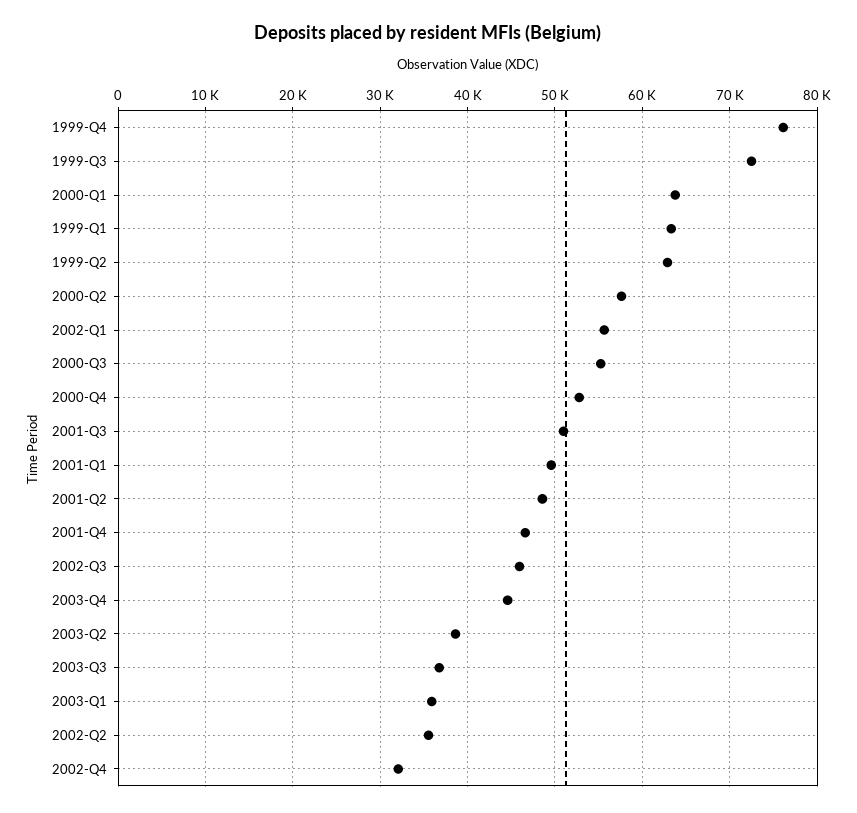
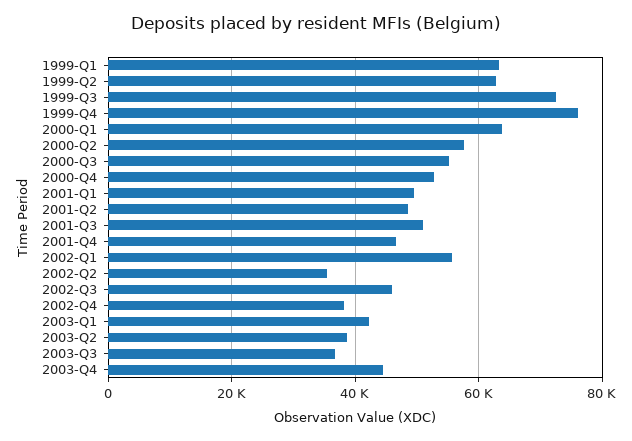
2003-Q1: 36000 -> 42000
2002-Q4: 32000 -> 38000

